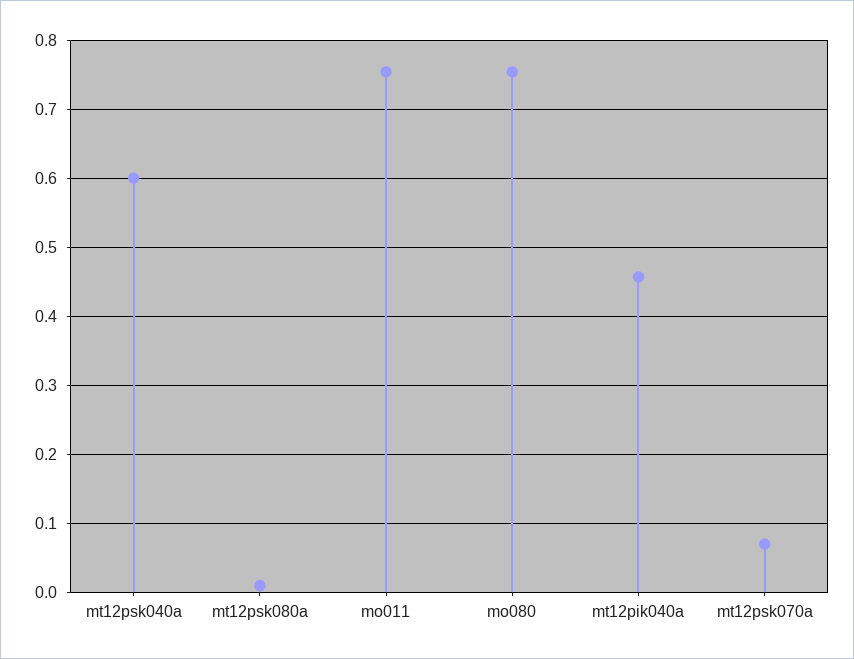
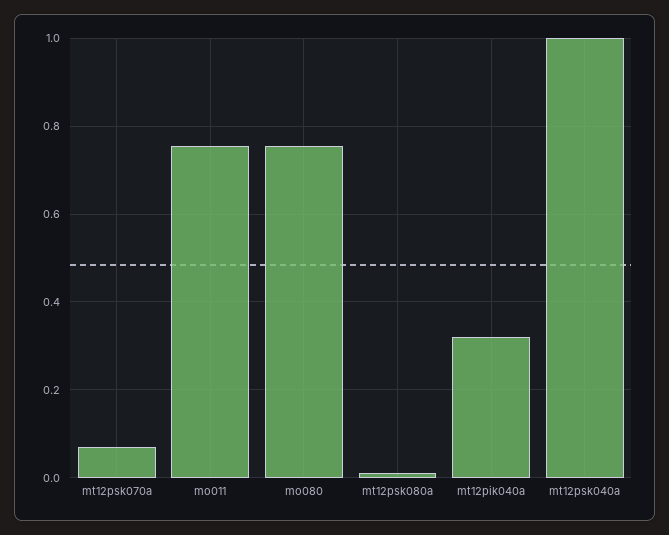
mt12psk040a: 0.6 -> 1
mt12pik040a: 0.46 -> 0.32

